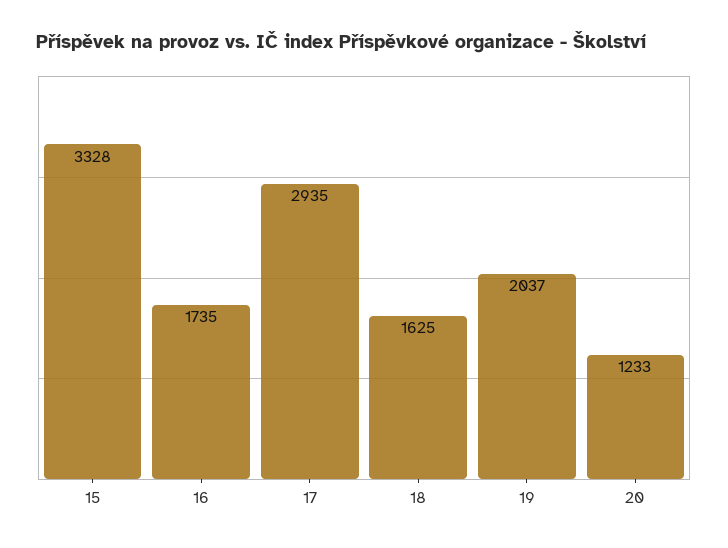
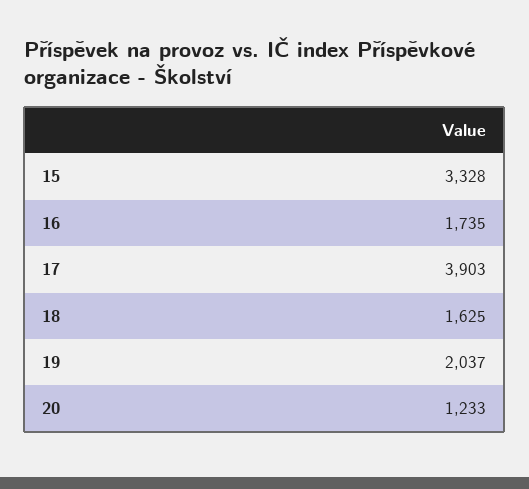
17: 2935 -> 3903

